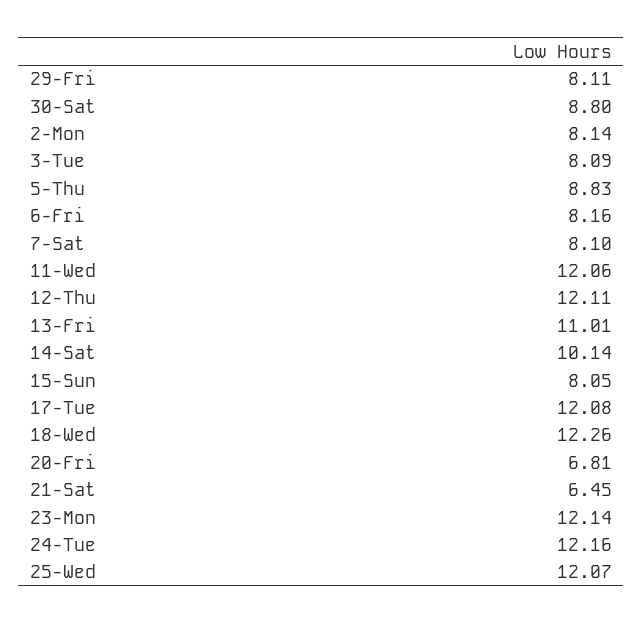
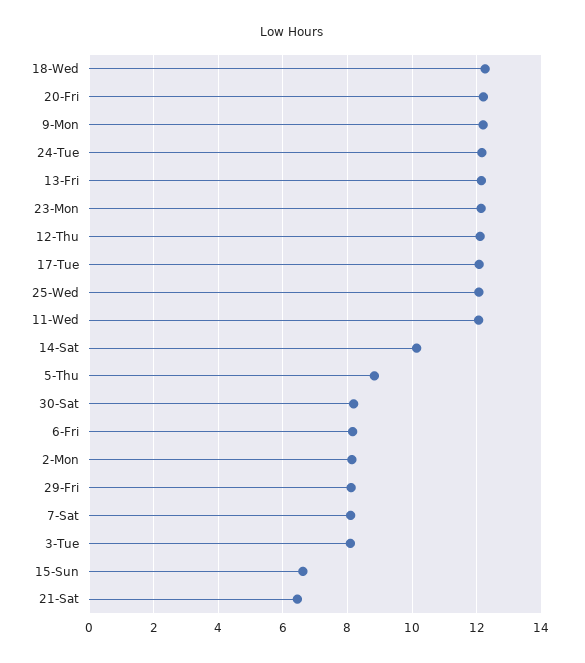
30-Sat: 8.8 -> 8.2
13-Fri: 11.01 -> 12.2
15-Sun: 8.05 -> 6.6
20-Fri: 6.81 -> 12.2
9-Mon: none -> 12.2

